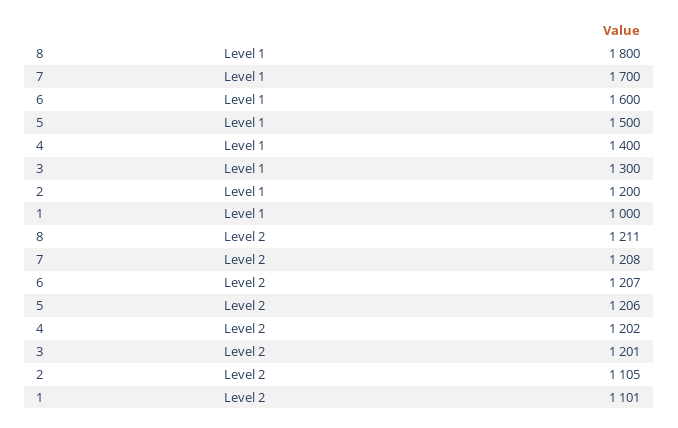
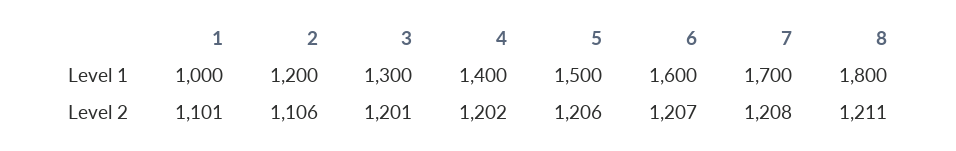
2, Level 2: 1105 -> 1106

